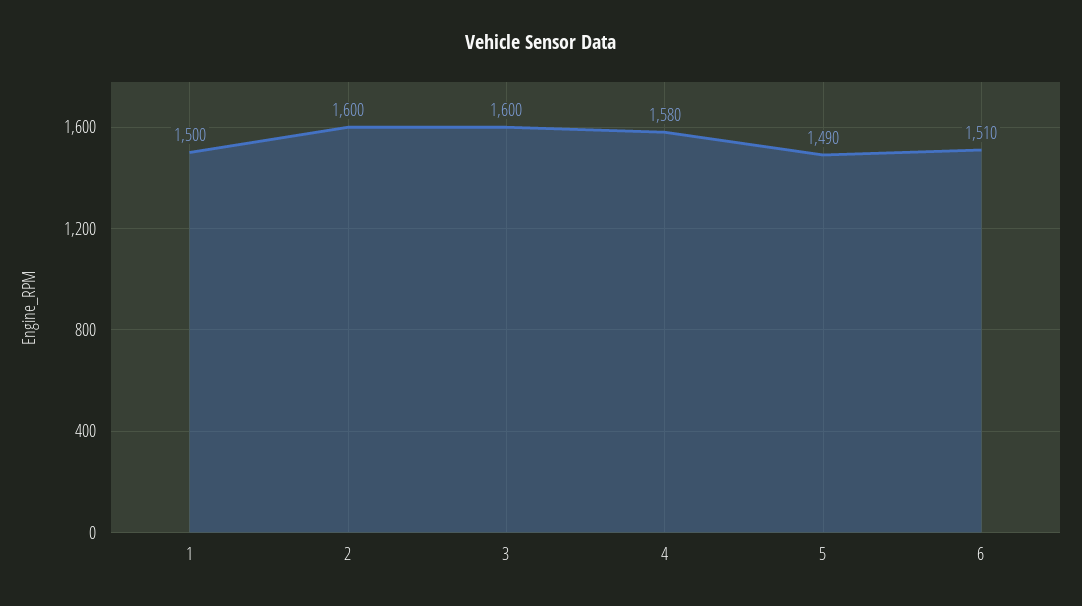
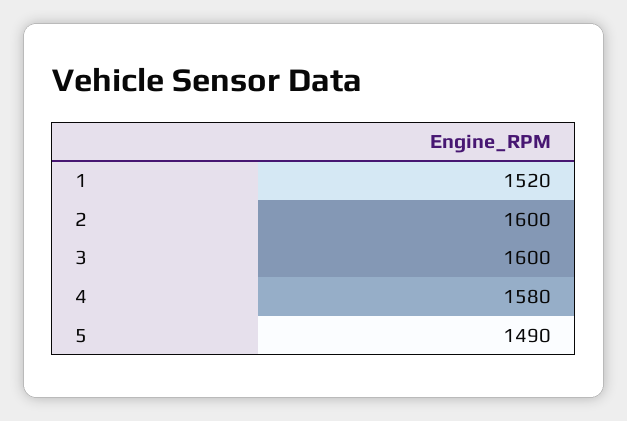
1: 1500 -> 1520
6: 1510 -> none

